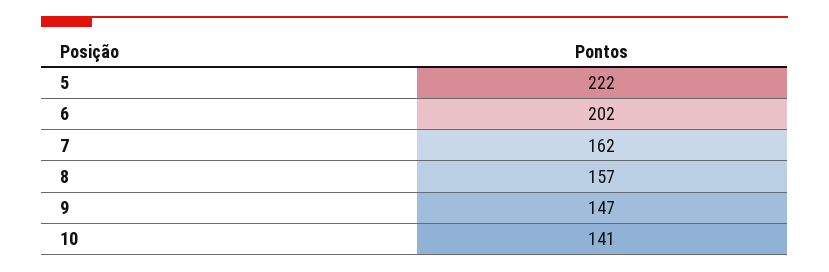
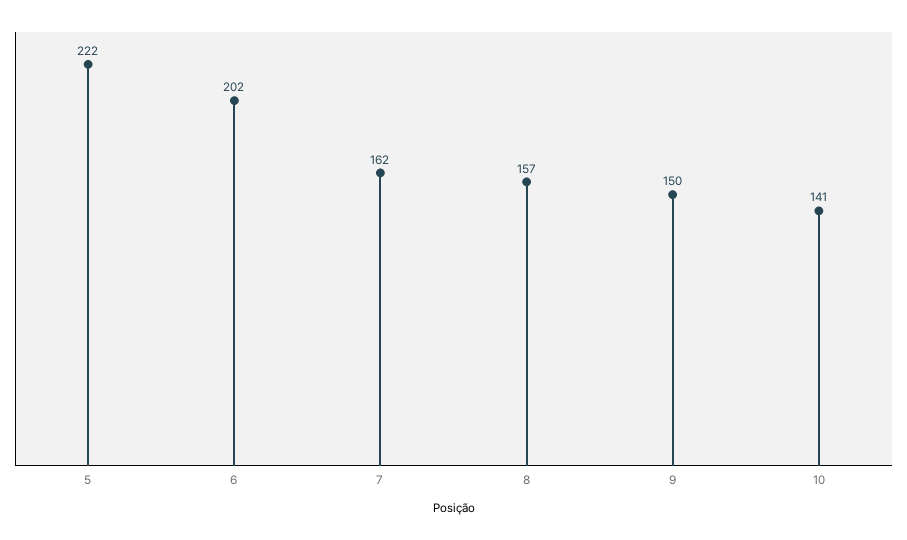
9: 147 -> 150

